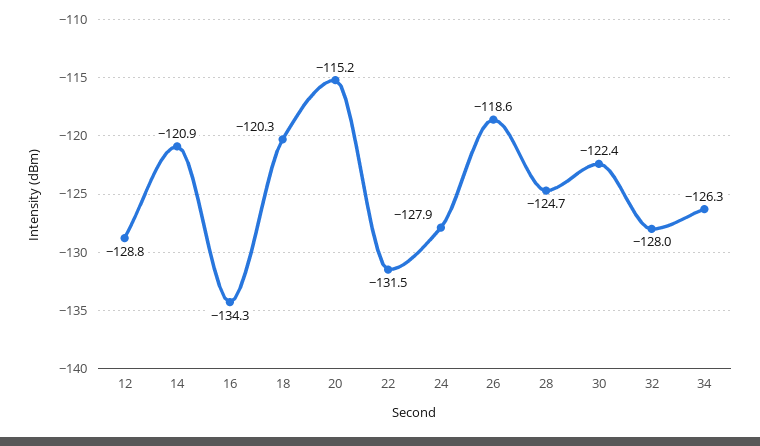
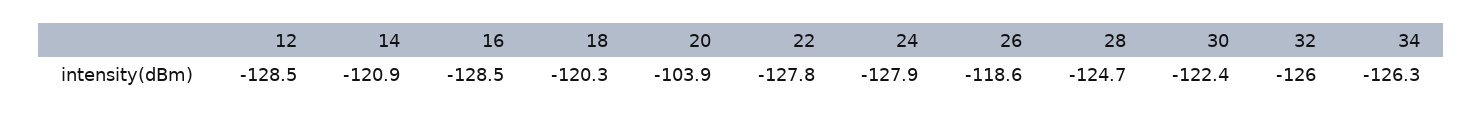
12: -128.8 -> -128.5
16: -134.3 -> -128.5
20: -115.2 -> -103.9
22: -131.5 -> -127.8
32: -128 -> -126

